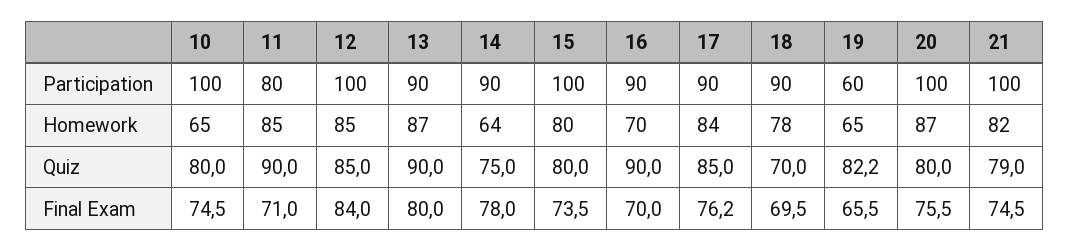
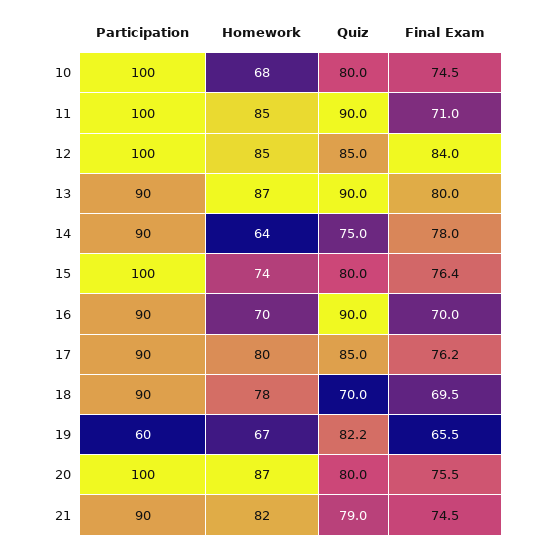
11, Participation: 80 -> 100
21, Participation: 100 -> 90
10, Homework: 65 -> 68
15, Homework: 80 -> 74
17, Homework: 84 -> 80
19, Homework: 65 -> 67
15, Final Exam: 73.5 -> 76.4

